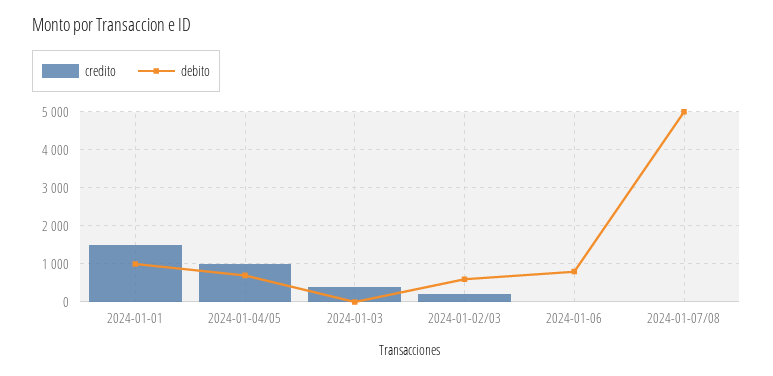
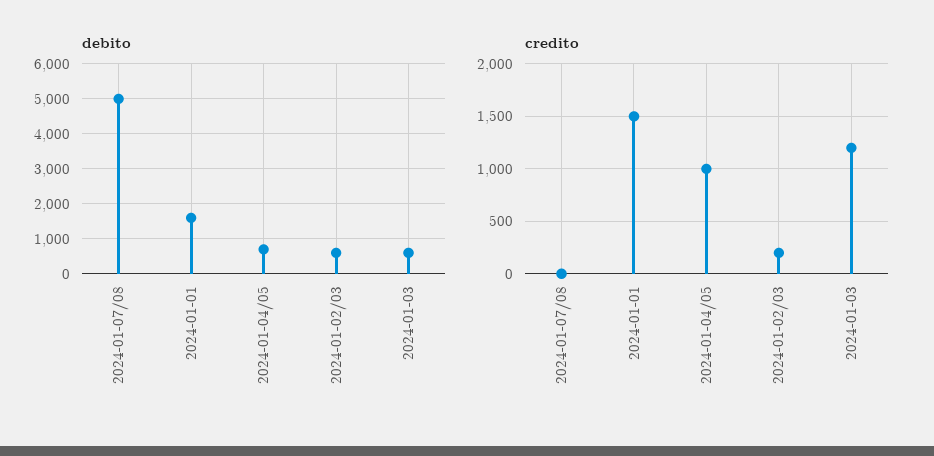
debito, 2024-01-01: 1000 -> 1600
credito, 2024-01-03: 400 -> 1200
debito, 2024-01-03: 0 -> 600
credito, 2024-01-06: 0 -> none
debito, 2024-01-06: 800 -> none

